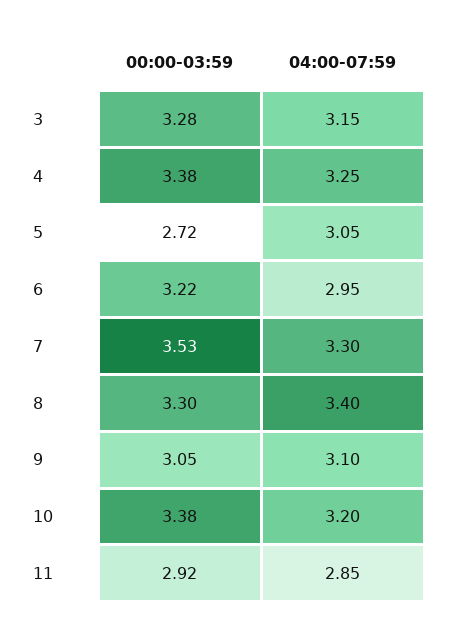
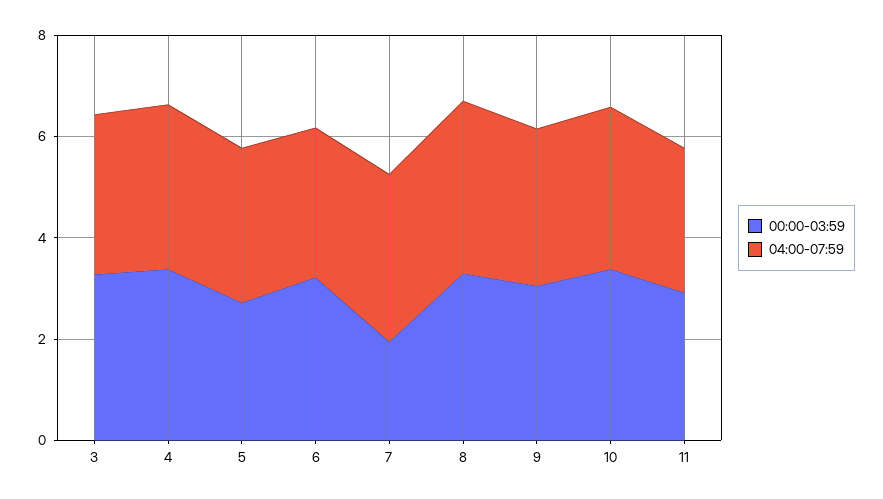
00:00-03:59, 7: 3.53 -> 2

